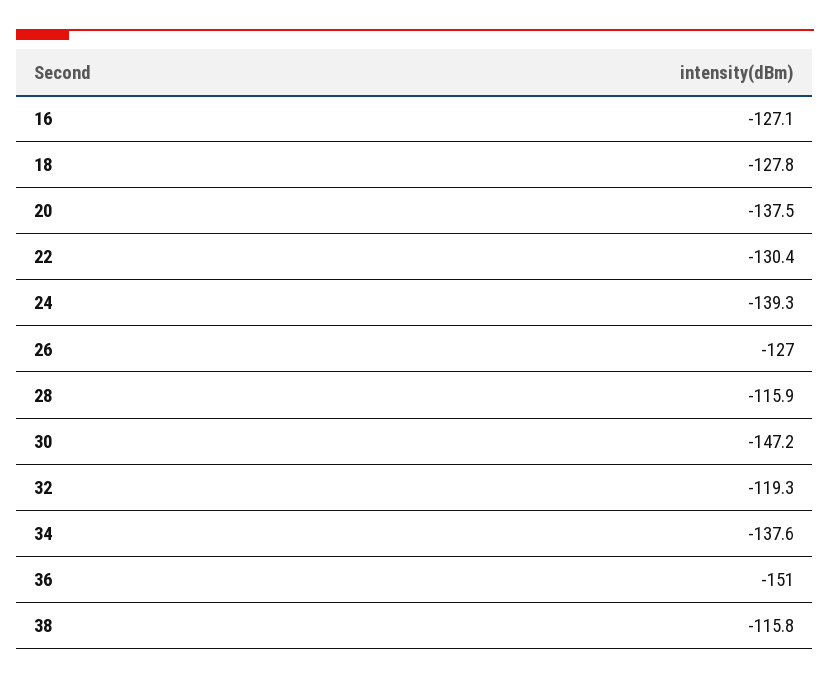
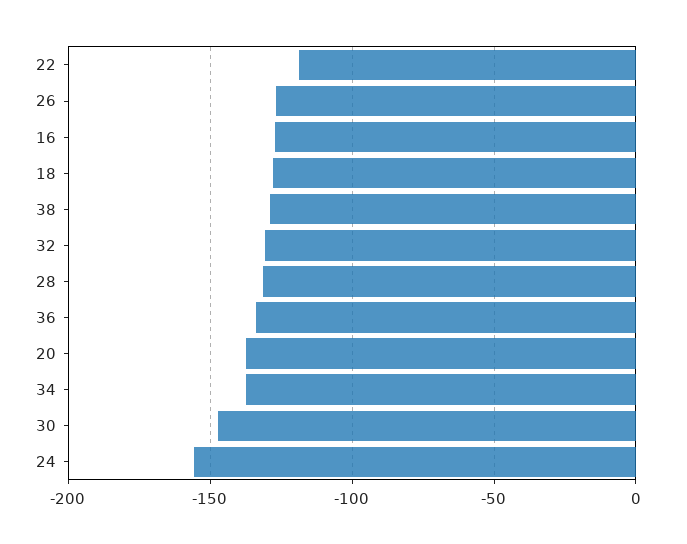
22: -130.4 -> -120
24: -139.3 -> -155
28: -115.9 -> -130
32: -119.3 -> -130
36: -151 -> -135
38: -115.8 -> -130

